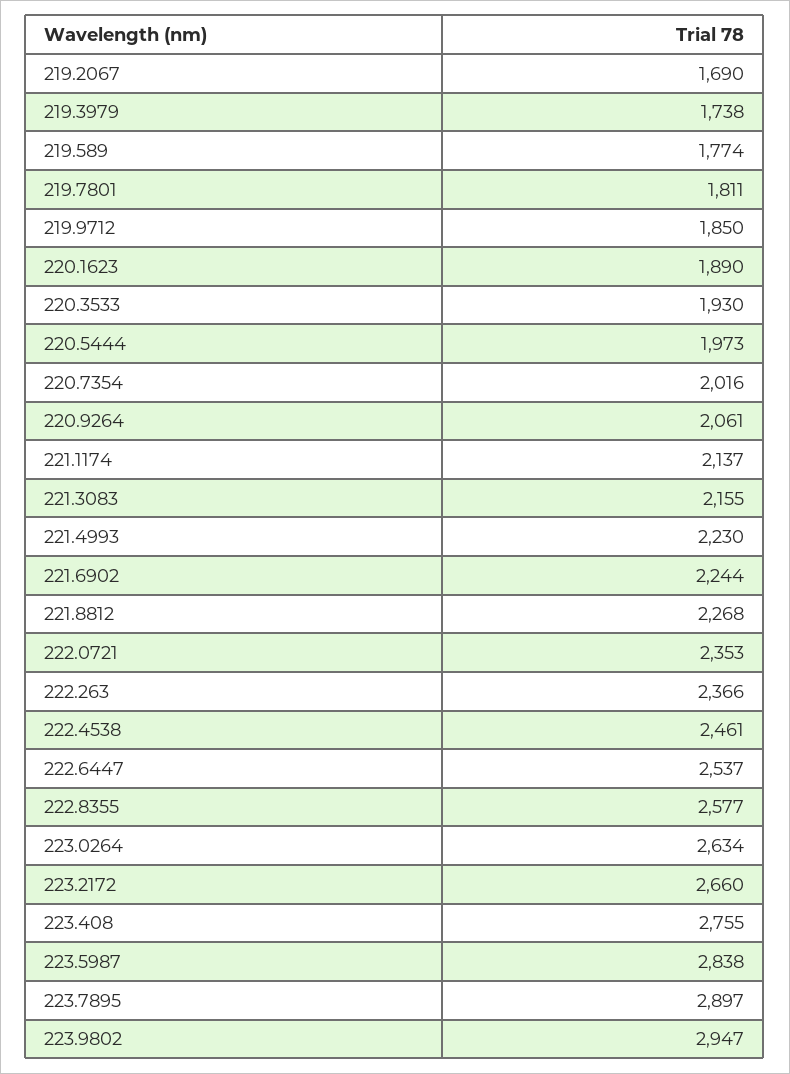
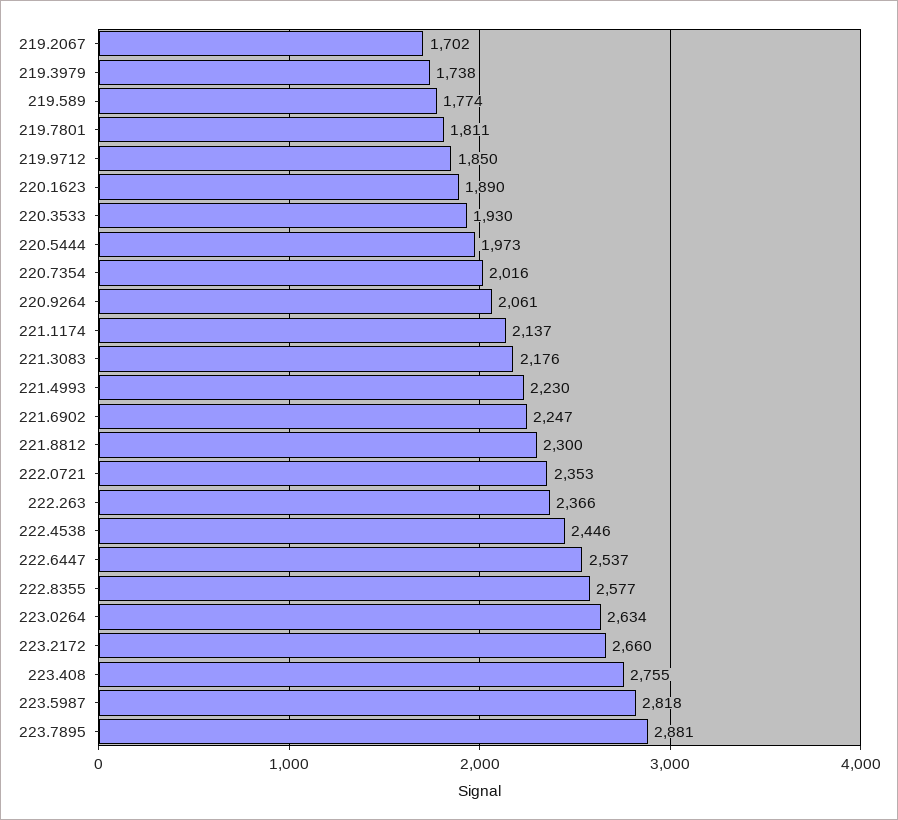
219.2067: 1690 -> 1702
221.3083: 2155 -> 2176
221.6902: 2244 -> 2247
221.8812: 2268 -> 2300
222.4538: 2461 -> 2446
223.5987: 2838 -> 2818
223.7895: 2897 -> 2881
223.9802: 2947 -> none

